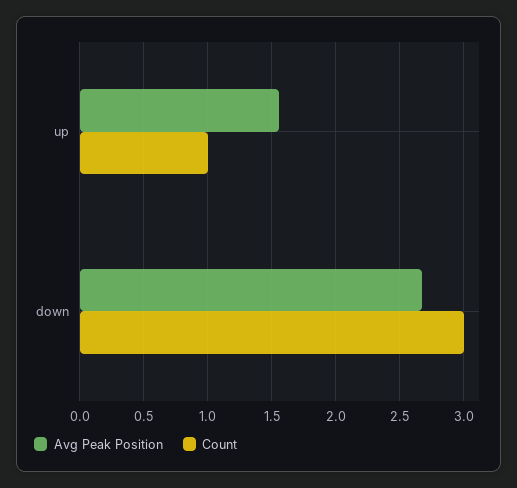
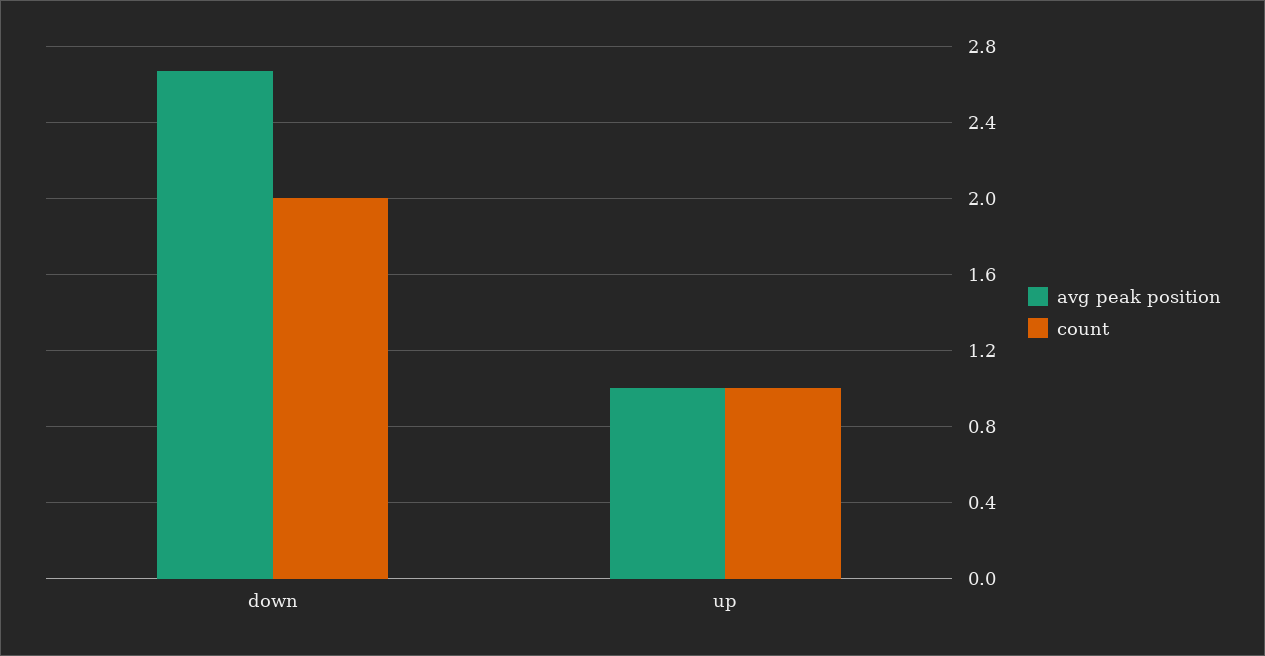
Avg Peak Position, up: 1.55 -> 1
Count, down: 3 -> 2

